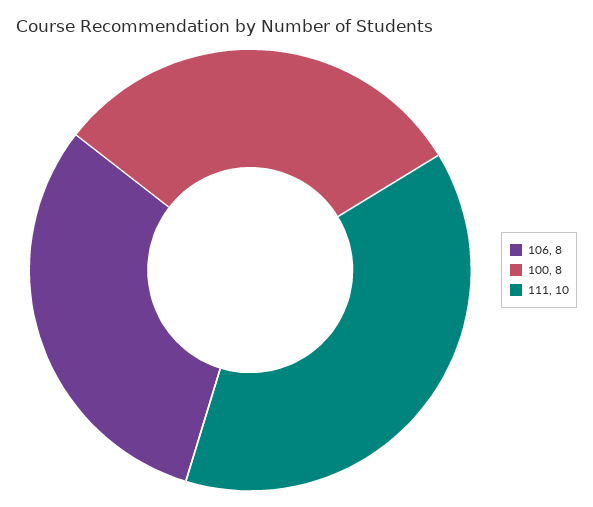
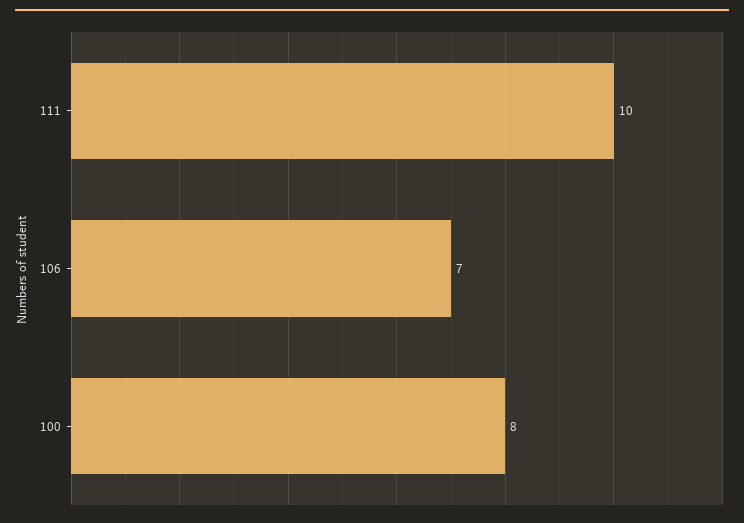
106: 8 -> 7

